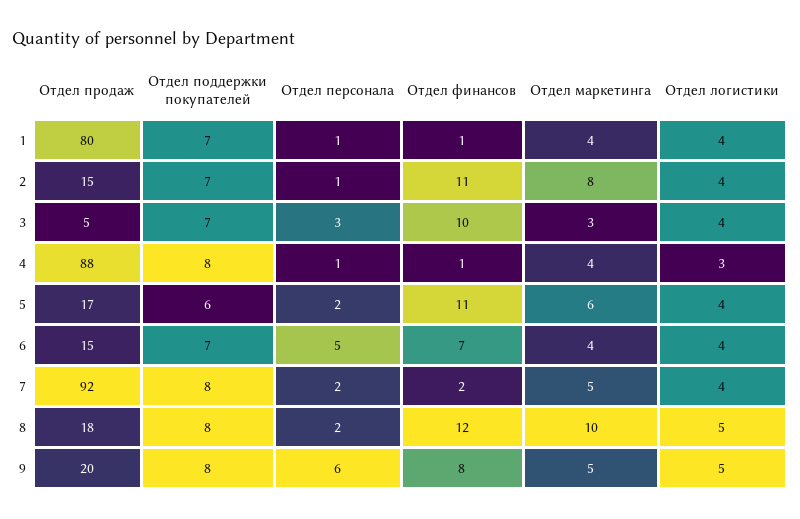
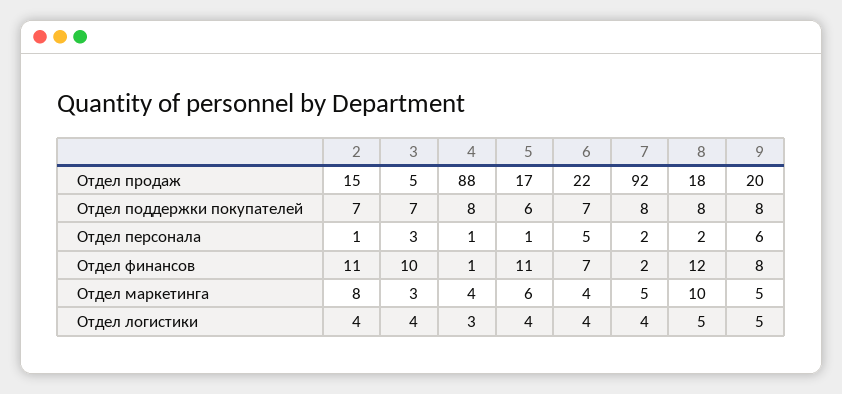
Отдел продаж, 1: 80 -> none
Отдел поддержки покупателей, 1: 7 -> none
Отдел персонала, 1: 1 -> none
Отдел финансов, 1: 1 -> none
Отдел маркетинга, 1: 4 -> none
Отдел логистики, 1: 4 -> none
Отдел персонала, 5: 2 -> 1
Отдел продаж, 6: 15 -> 22

